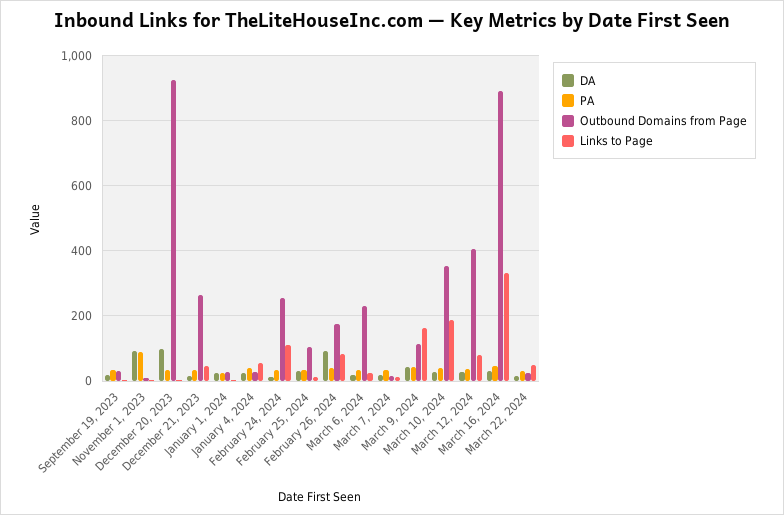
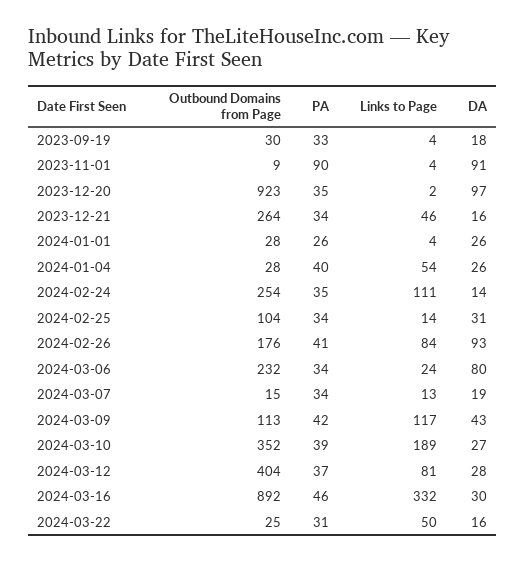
DA, March 6, 2024: 20 -> 80
Links to Page, March 9, 2024: 160 -> 117

